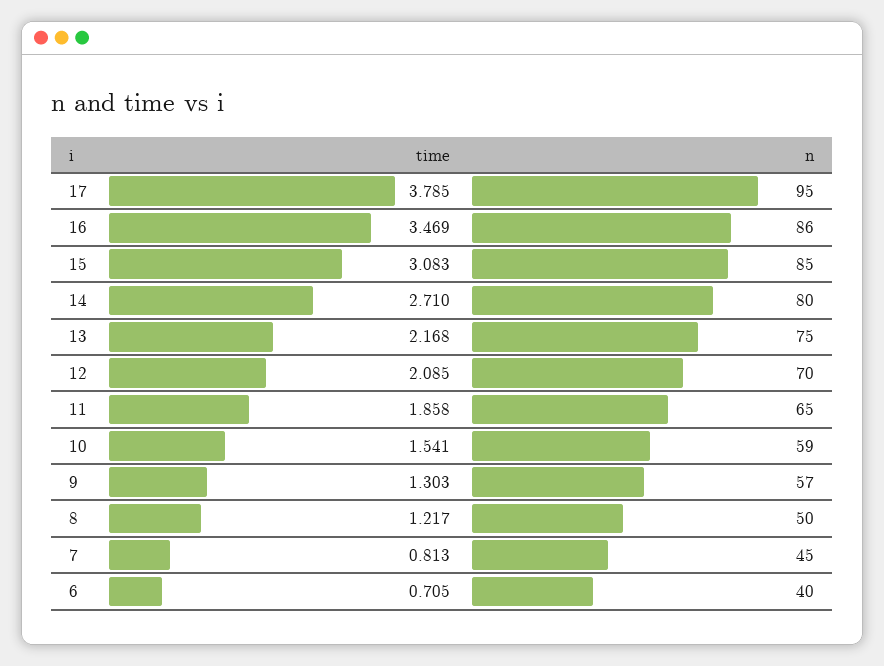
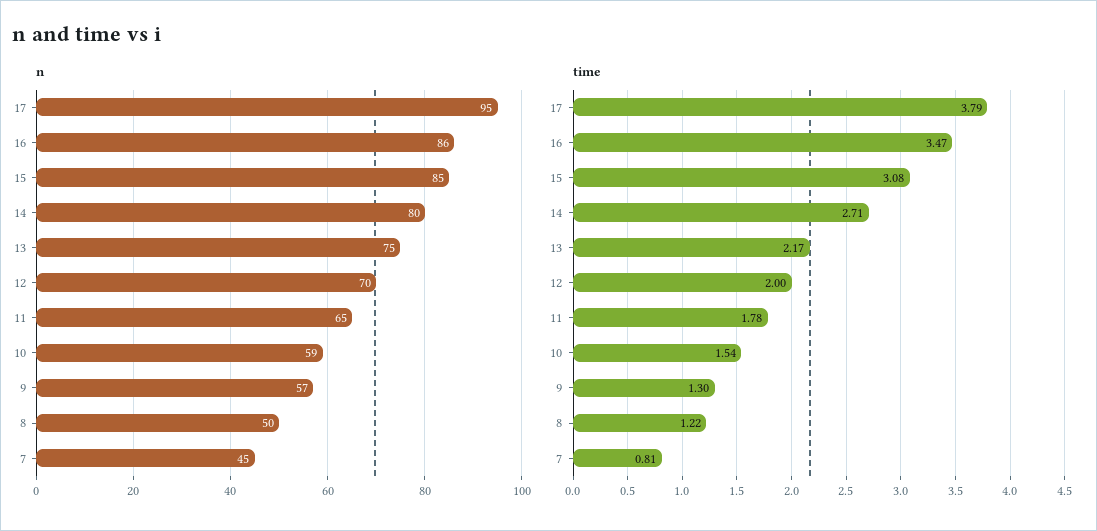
time, 12: 2.085 -> 2
time, 11: 1.858 -> 1.78
time, 6: 0.705 -> none
n, 6: 40 -> none

